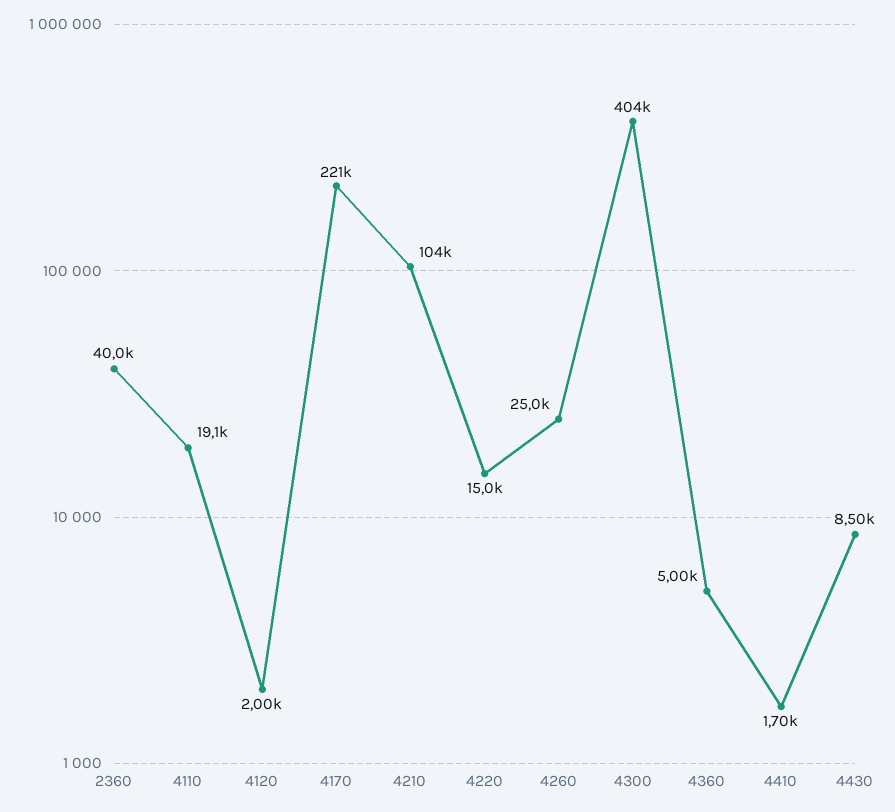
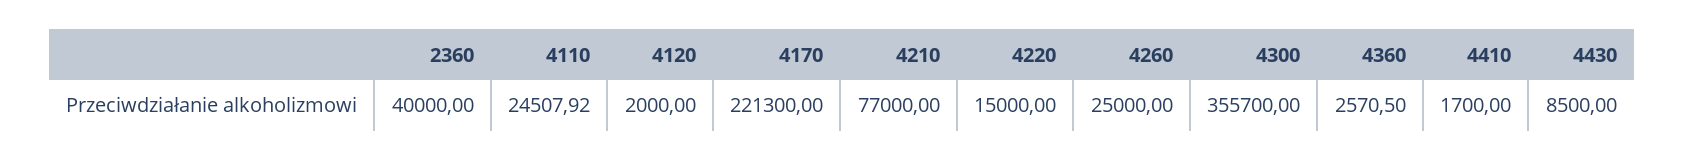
4110: 19100 -> 24507.92
4210: 104000 -> 77000
4300: 404000 -> 355700
4360: 5000 -> 2570.5

